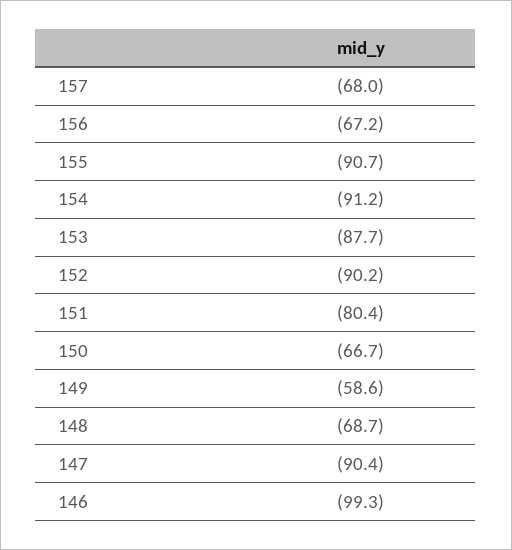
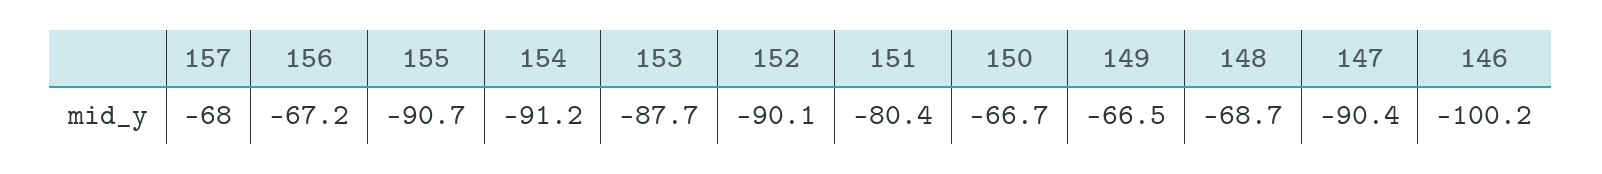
152: -90.2 -> -90.1
149: -58.6 -> -66.5
146: -99.3 -> -100.2

